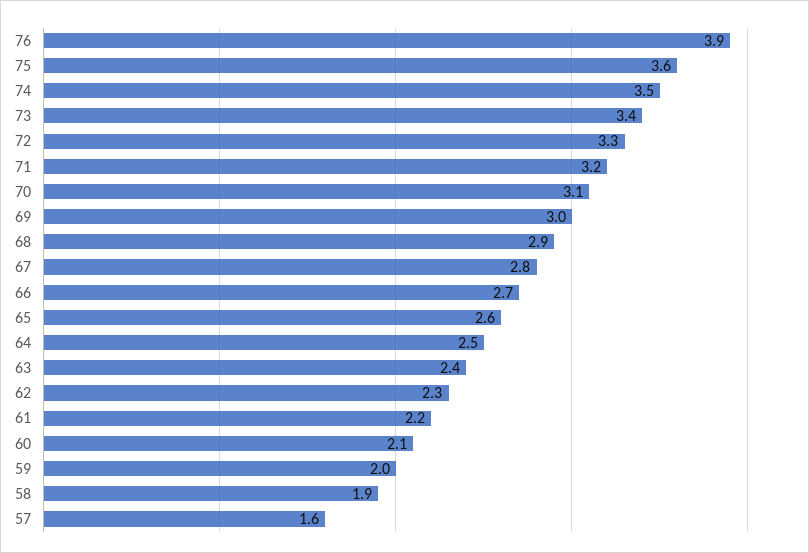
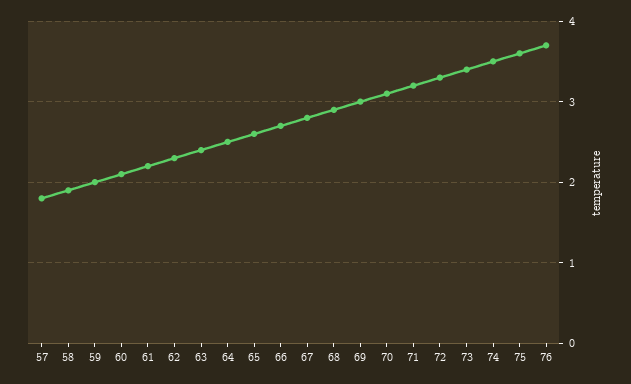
76: 3.9 -> 3.7
57: 1.6 -> 1.8

